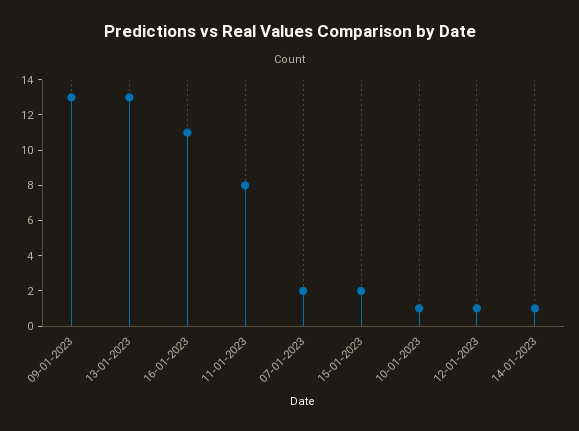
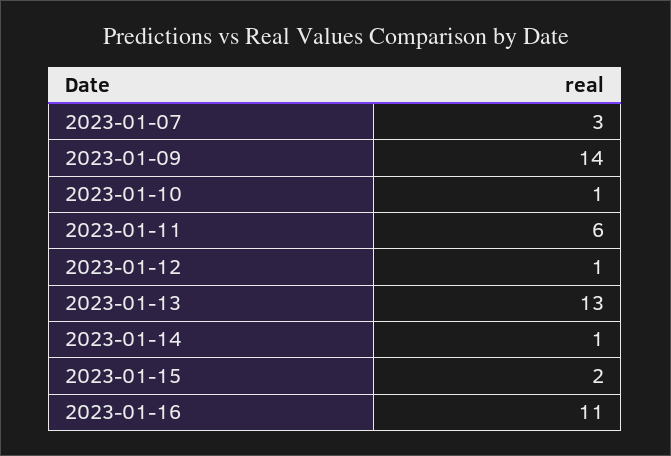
09-01-2023: 13 -> 14
11-01-2023: 8 -> 6
07-01-2023: 2 -> 3

